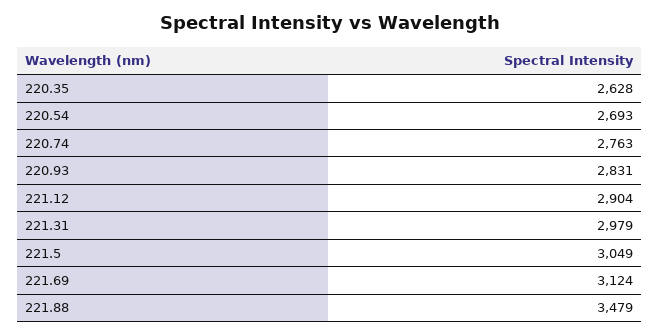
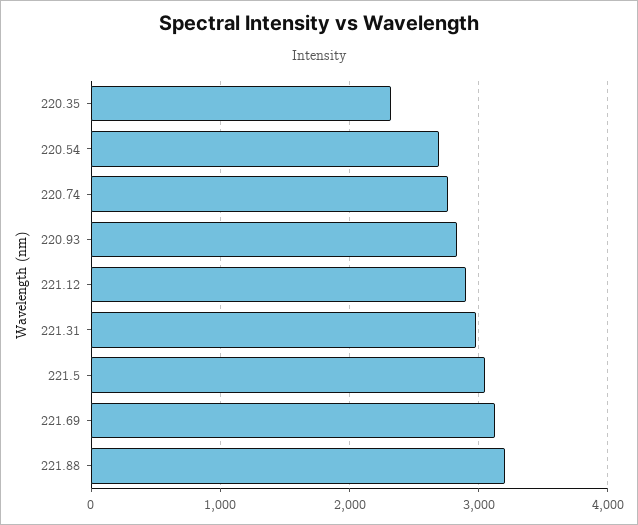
220.35: 2628 -> 2300
221.88: 3479 -> 3200

